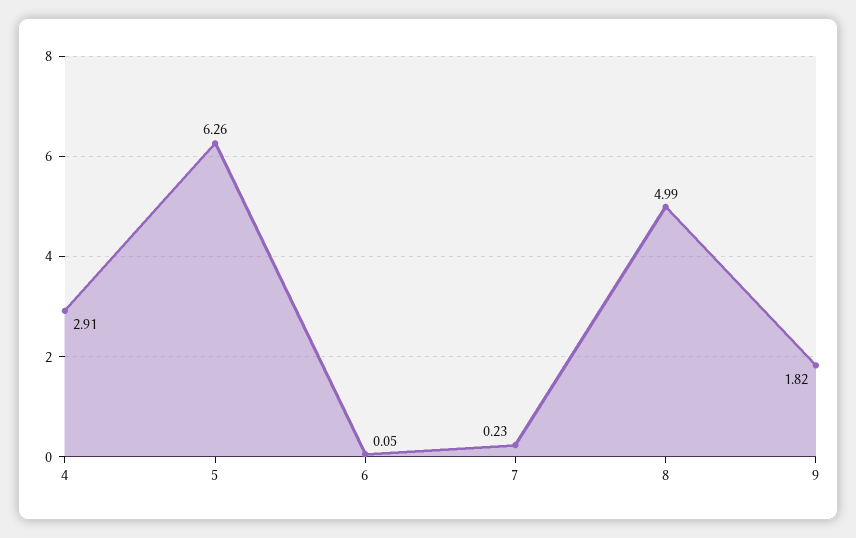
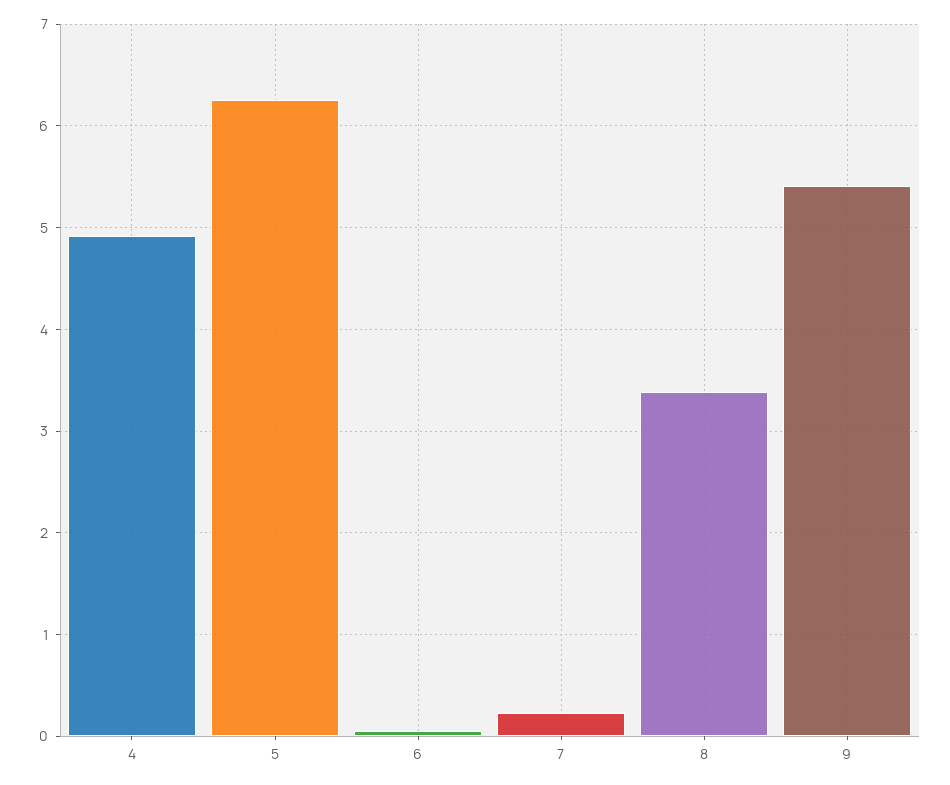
4: 2.91 -> 4.9
8: 4.99 -> 3.4
9: 1.82 -> 5.4

